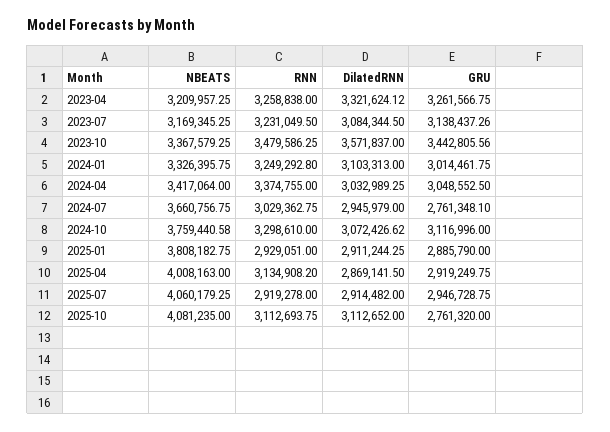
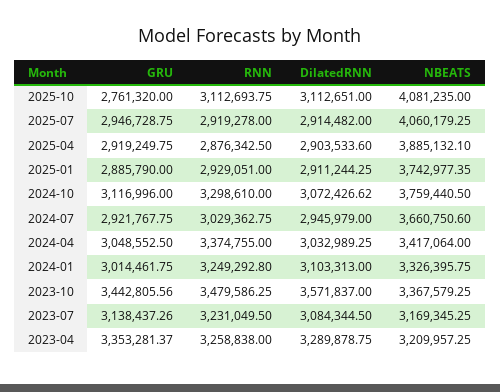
DilatedRNN, 2023-04: 3321624.12 -> 3289878.75
GRU, 2023-04: 3261566.75 -> 3353281.37
NBEATS, 2024-07: 3660756.75 -> 3660750.6
GRU, 2024-07: 2761348.1 -> 2921767.75
NBEATS, 2024-10: 3759440.58 -> 3759440.5
NBEATS, 2025-01: 3808182.75 -> 3742977.35
NBEATS, 2025-04: 4008163 -> 3885132.1
RNN, 2025-04: 3134908.2 -> 2876342.5
DilatedRNN, 2025-04: 2869141.5 -> 2903533.6
DilatedRNN, 2025-10: 3112652 -> 3112651

